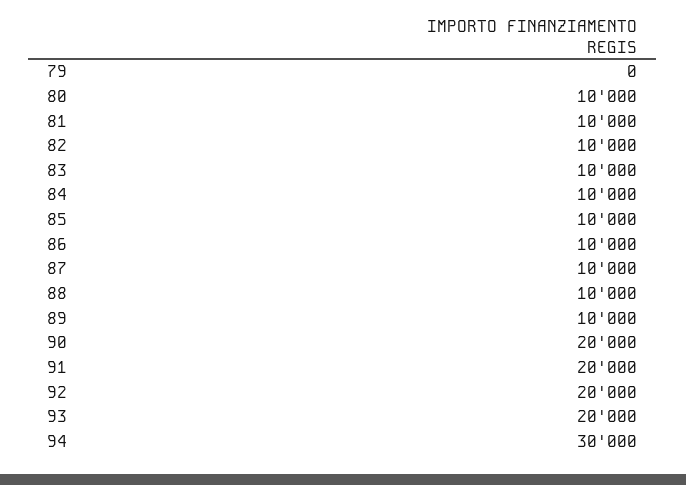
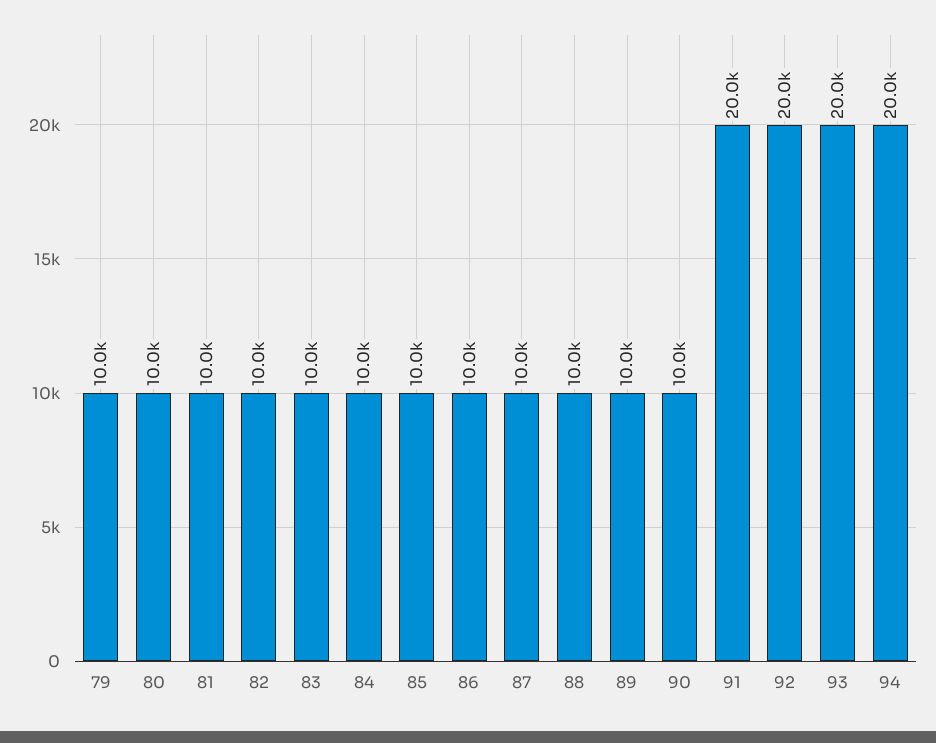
79: 0 -> 10000
90: 20000 -> 10000
94: 30000 -> 20000

